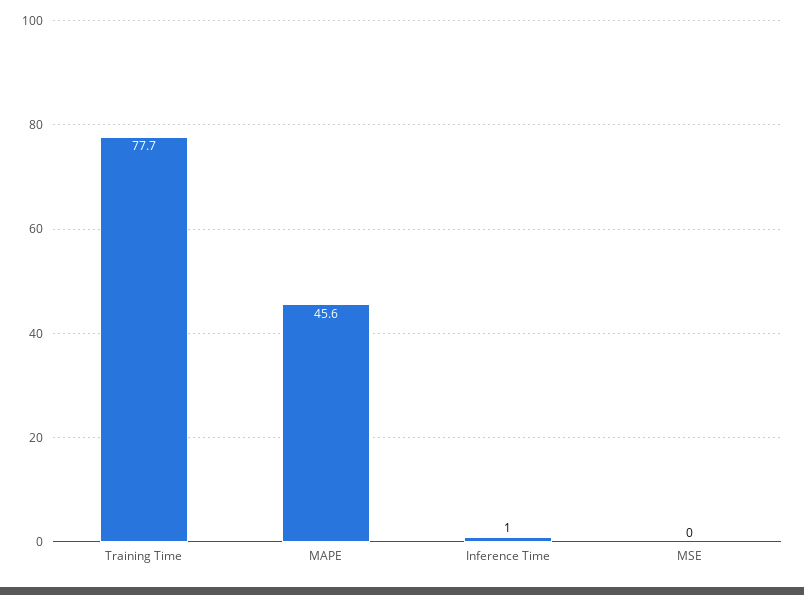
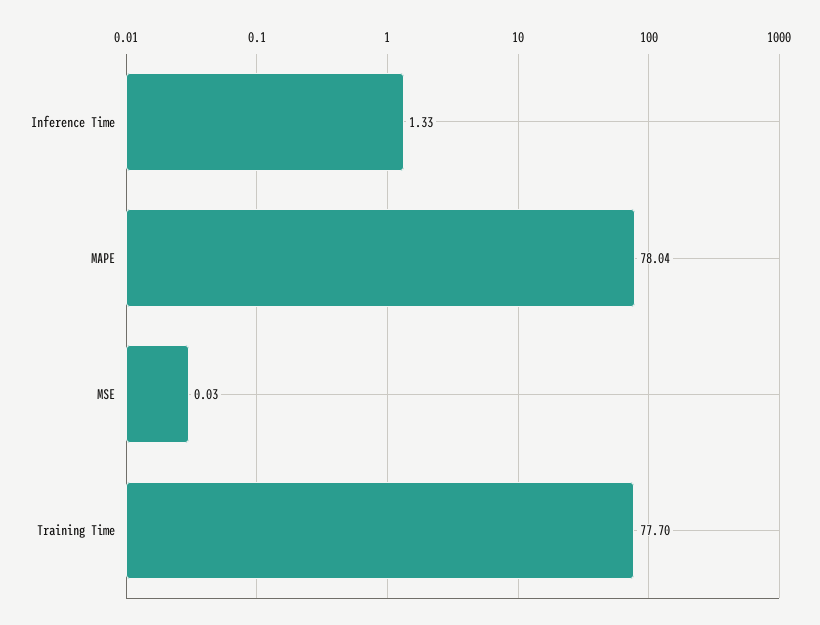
MAPE: 45.6 -> 78.04
Inference Time: 1 -> 1.33

